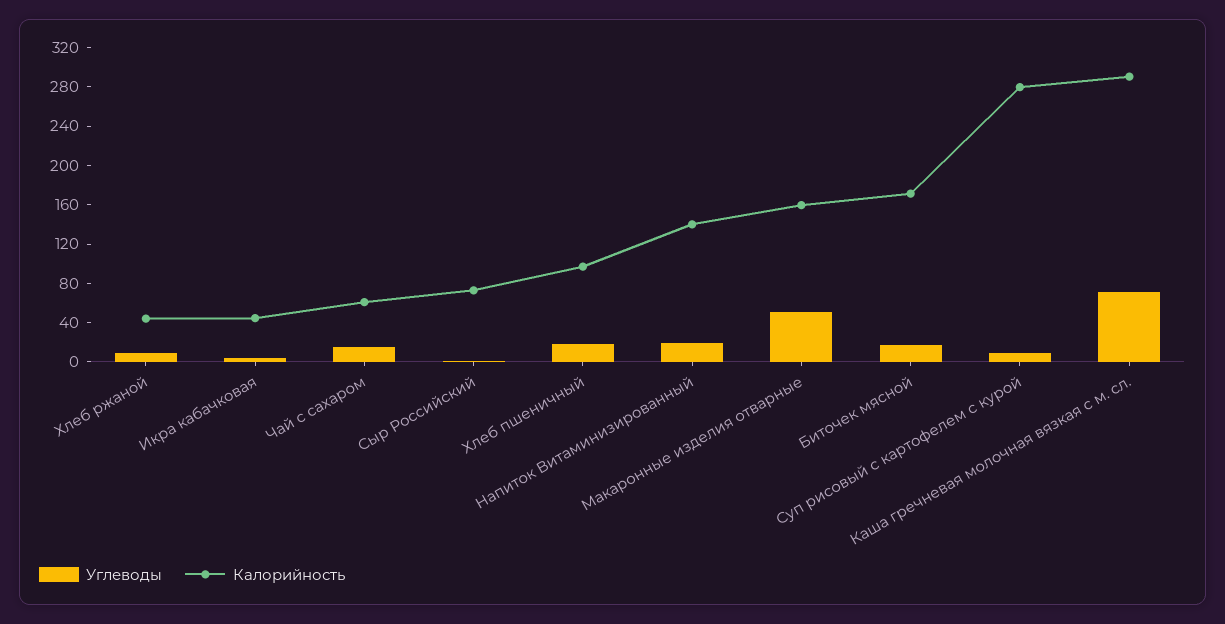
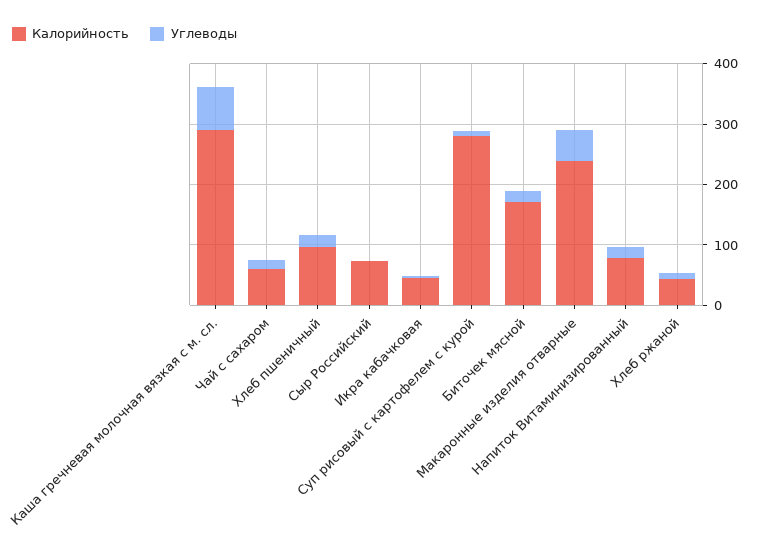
Калорийность, Напиток Витаминизированный: 140 -> 80
Калорийность, Макаронные изделия отварные: 160 -> 240

